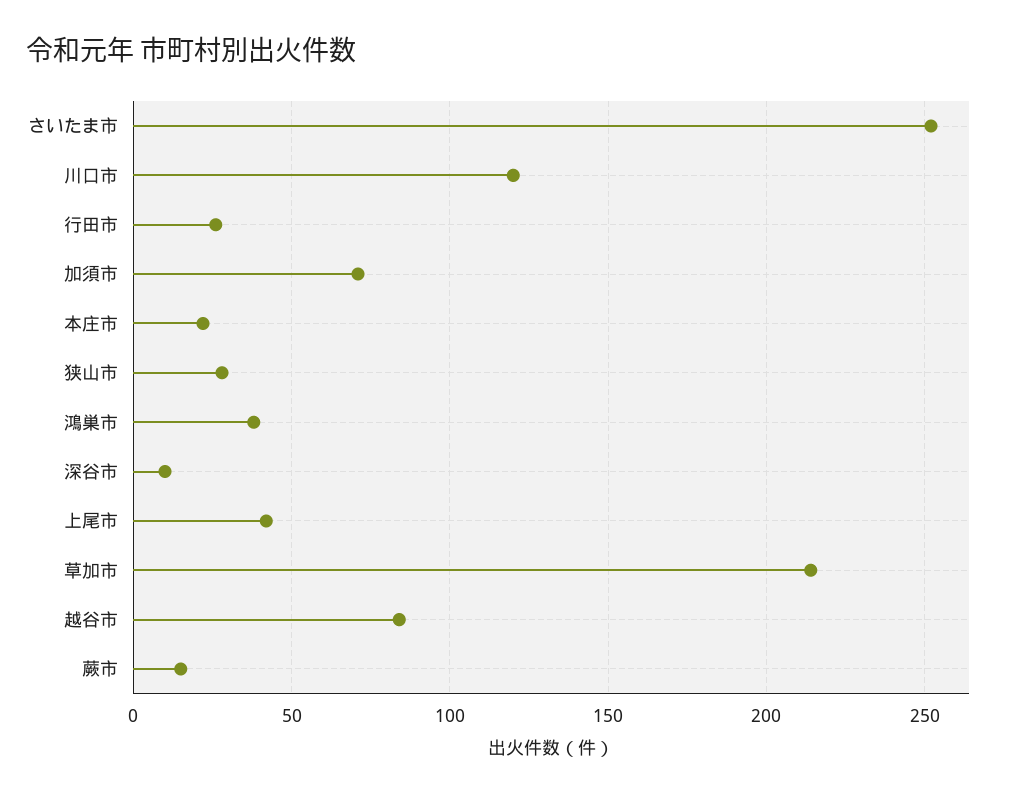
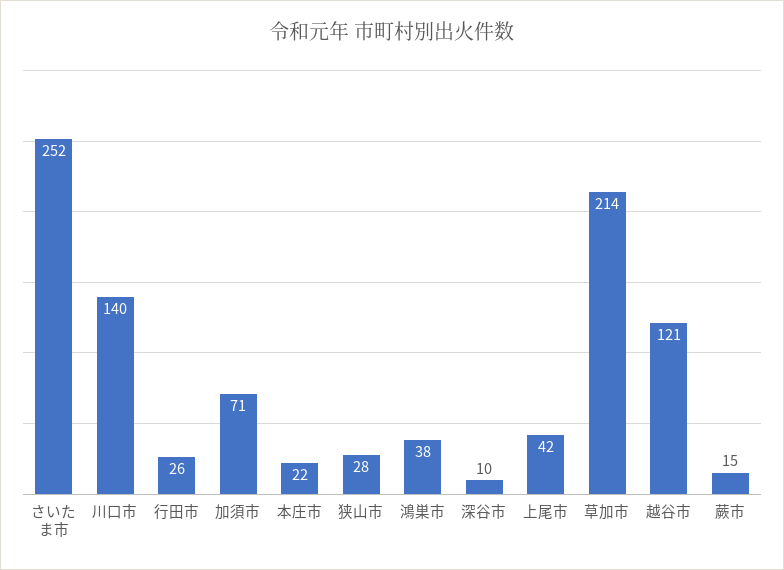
川口市: 120 -> 140
越谷市: 85 -> 121

